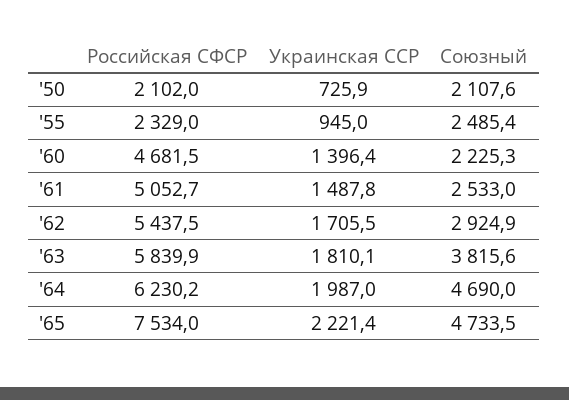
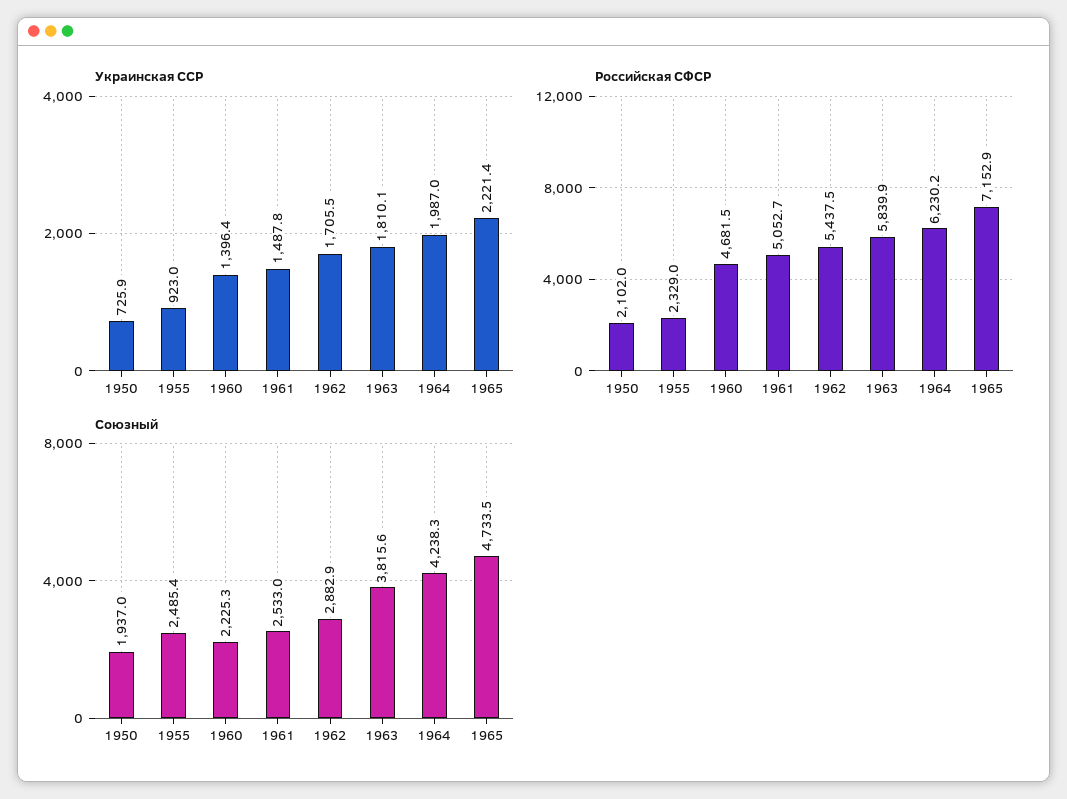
Союзный, '50: 2107.6 -> 1937
Украинская ССР, '55: 945 -> 923
Союзный, '62: 2924.9 -> 2882.9
Союзный, '64: 4690 -> 4238.3
Российская СФСР, '65: 7534 -> 7152.9

